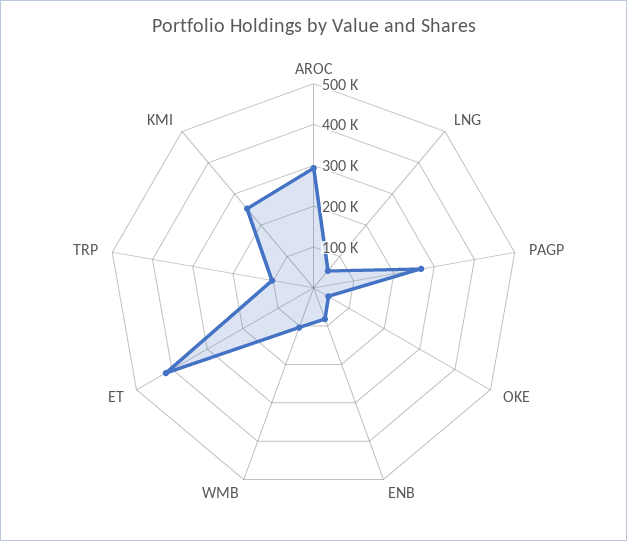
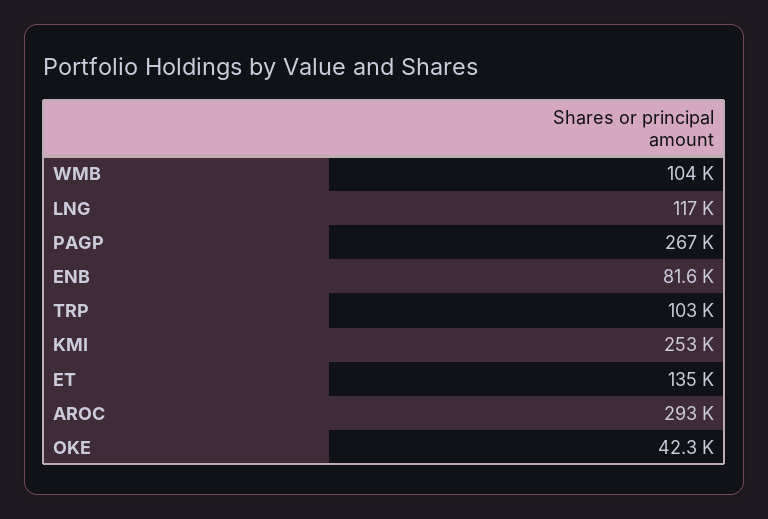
LNG: 60000 -> 117000
ET: 420000 -> 135000

